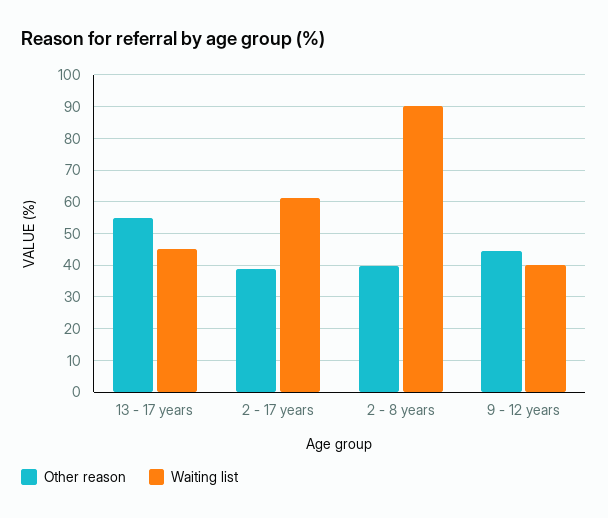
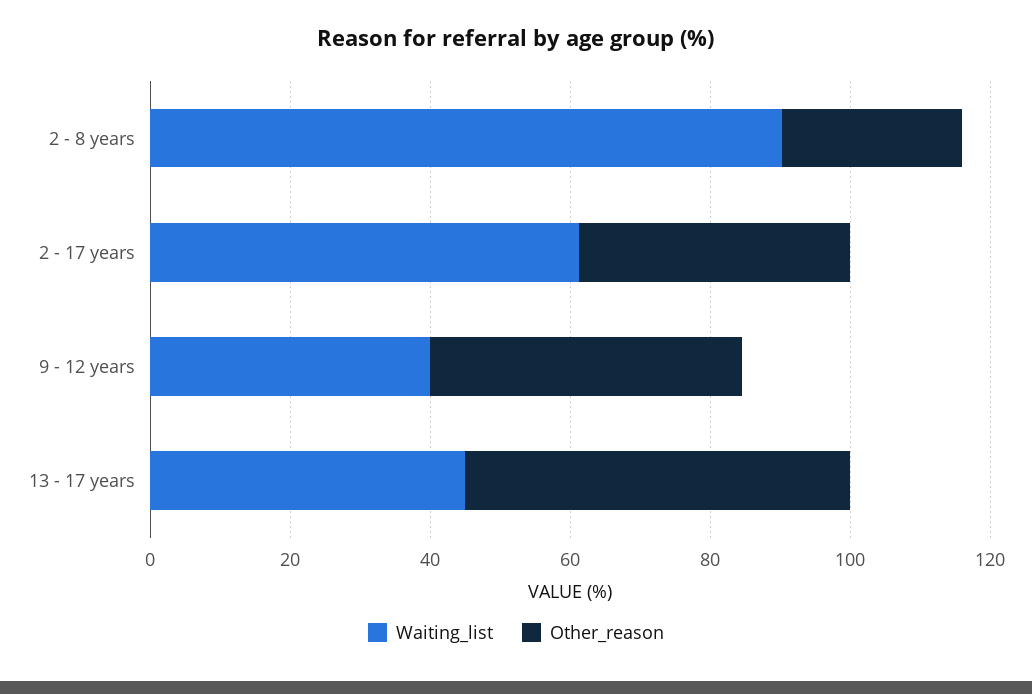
Other reason, 2 - 8 years: 40 -> 25

